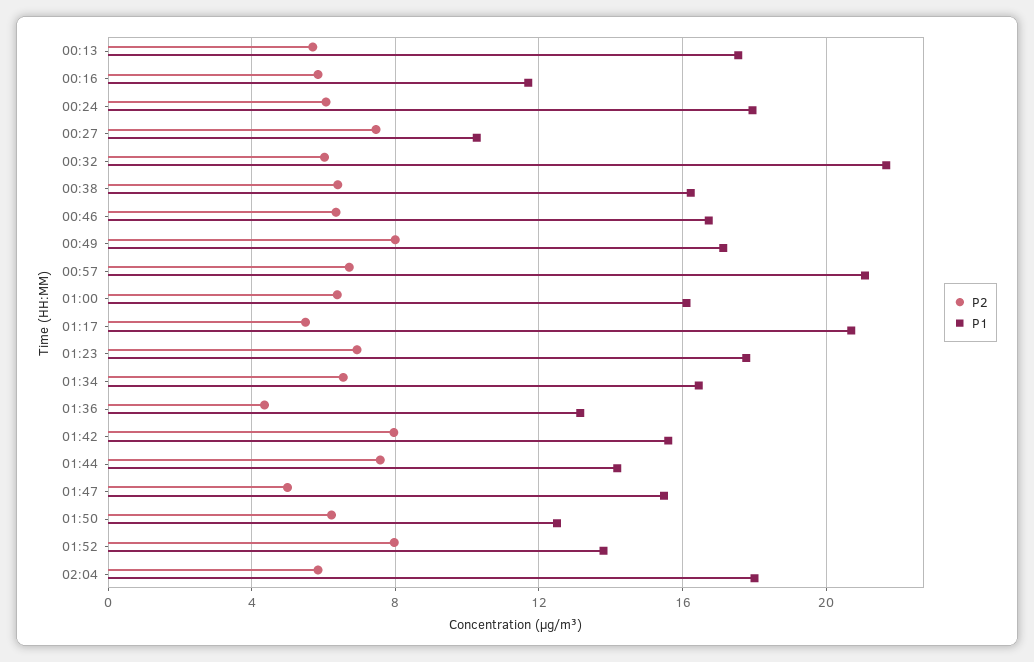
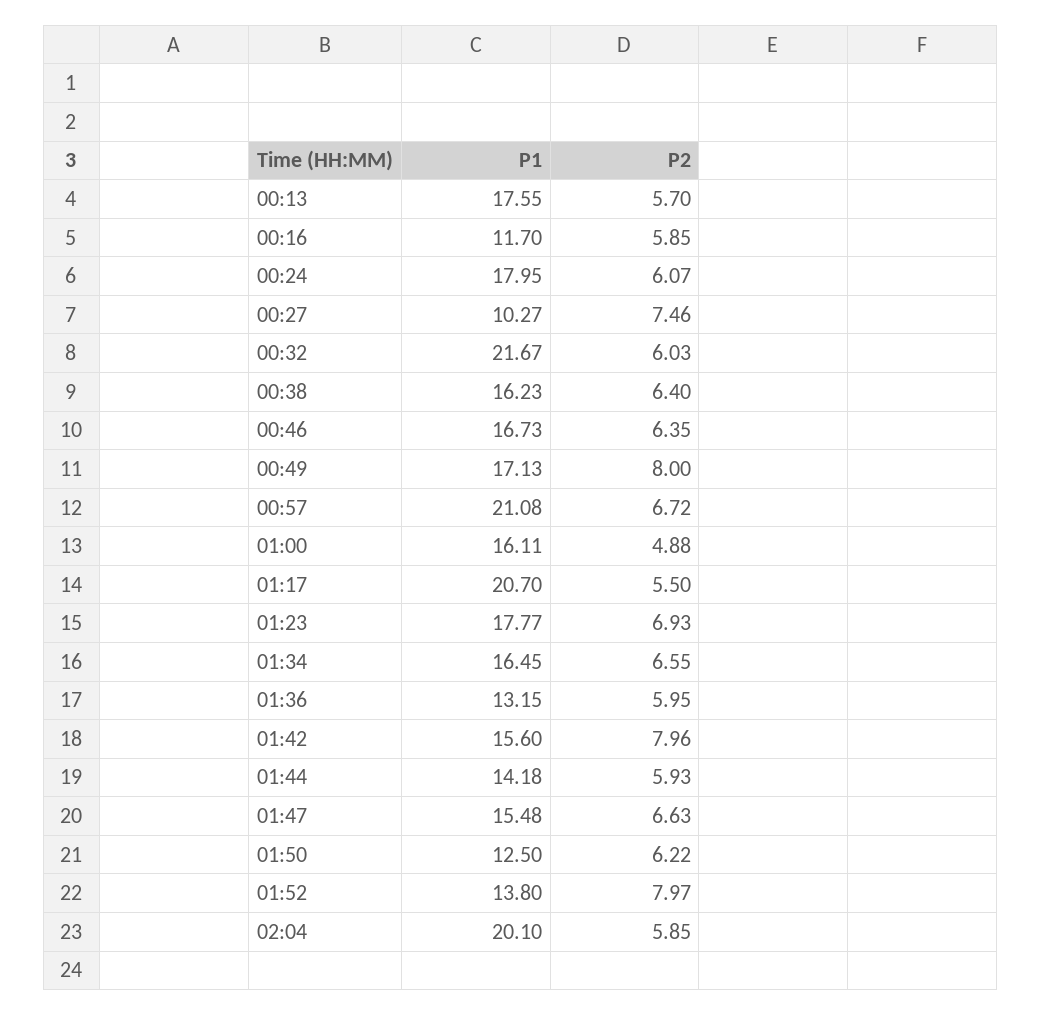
P2, 01:00: 6.5 -> 4.88
P2, 01:36: 4.5 -> 5.95
P2, 01:44: 7.5 -> 5.93
P2, 01:47: 5 -> 6.63
P1, 02:04: 18 -> 20.1

